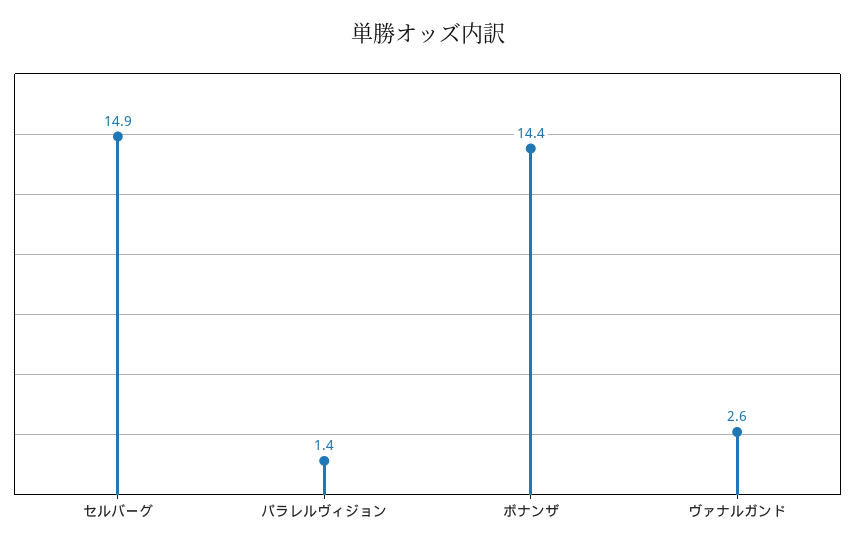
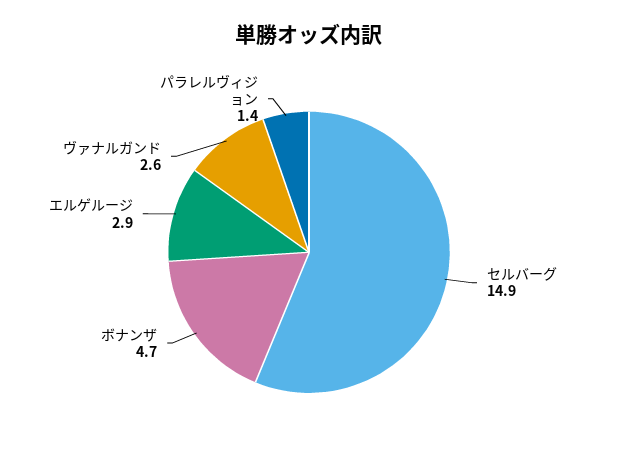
ボナンザ: 14.4 -> 4.7
エルゲルージ: none -> 2.9

